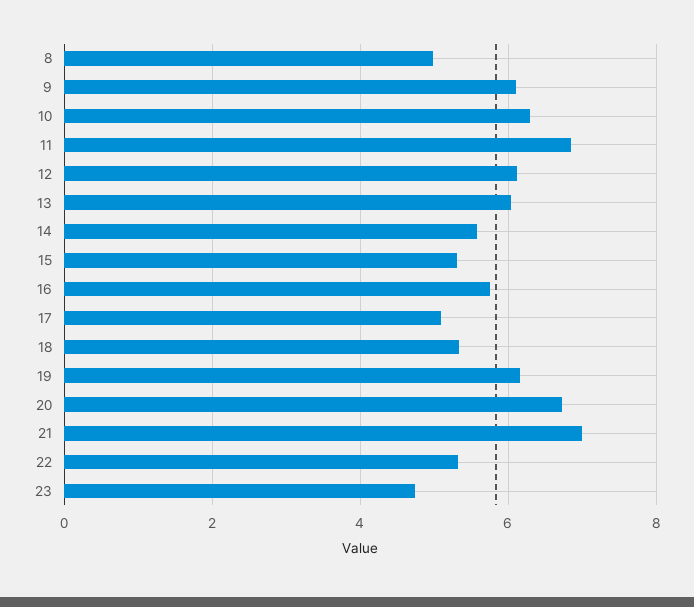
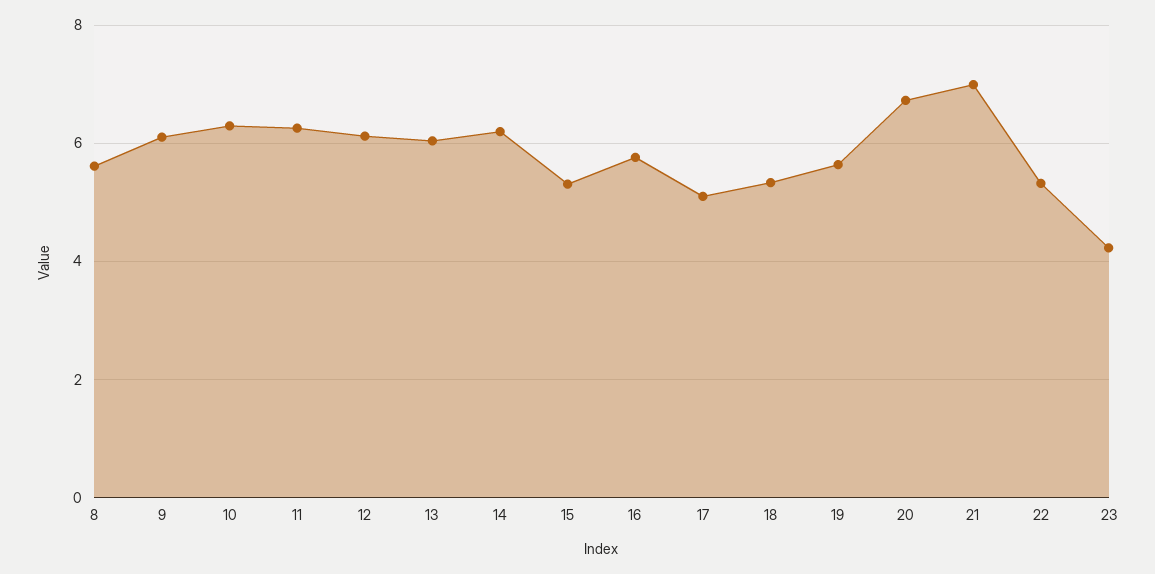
8: 5 -> 5.6
11: 6.8 -> 6.2
14: 5.6 -> 6.2
19: 6.2 -> 5.6
23: 4.8 -> 4.2

